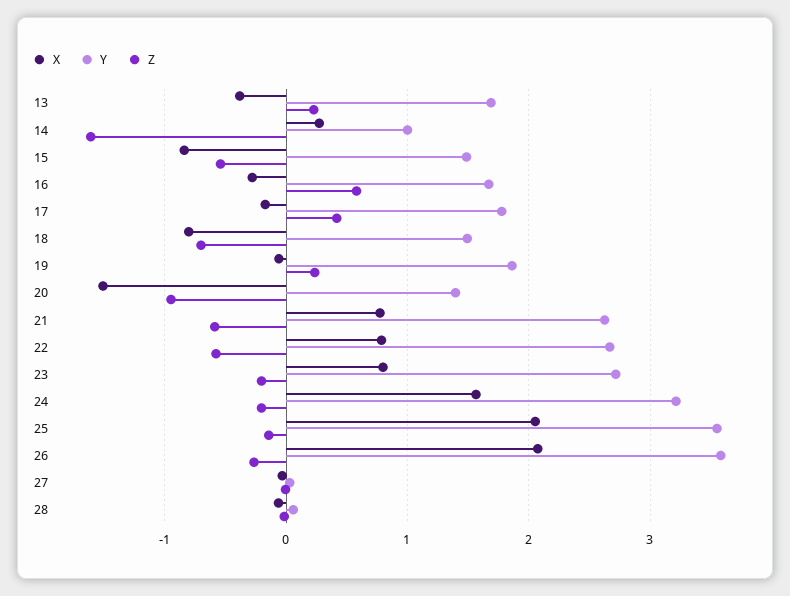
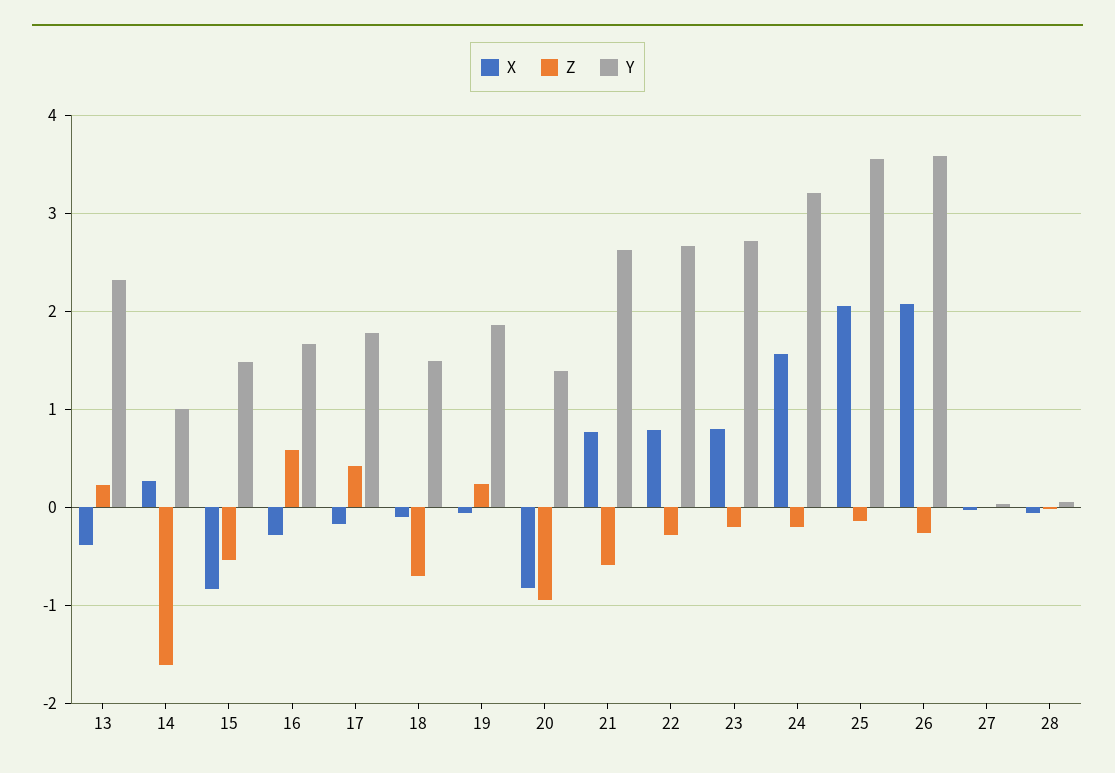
Y, 13: 1.7 -> 2.3
X, 18: -0.8 -> -0.1
X, 20: -1.5 -> -0.8
Z, 22: -0.6 -> -0.3

